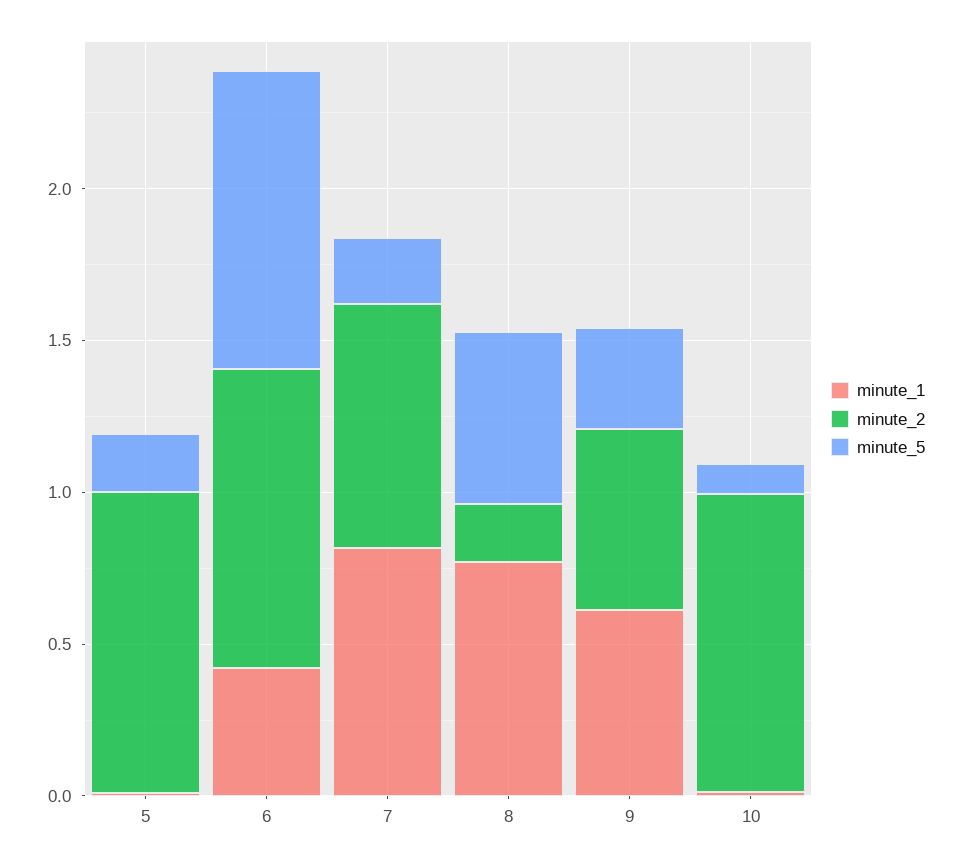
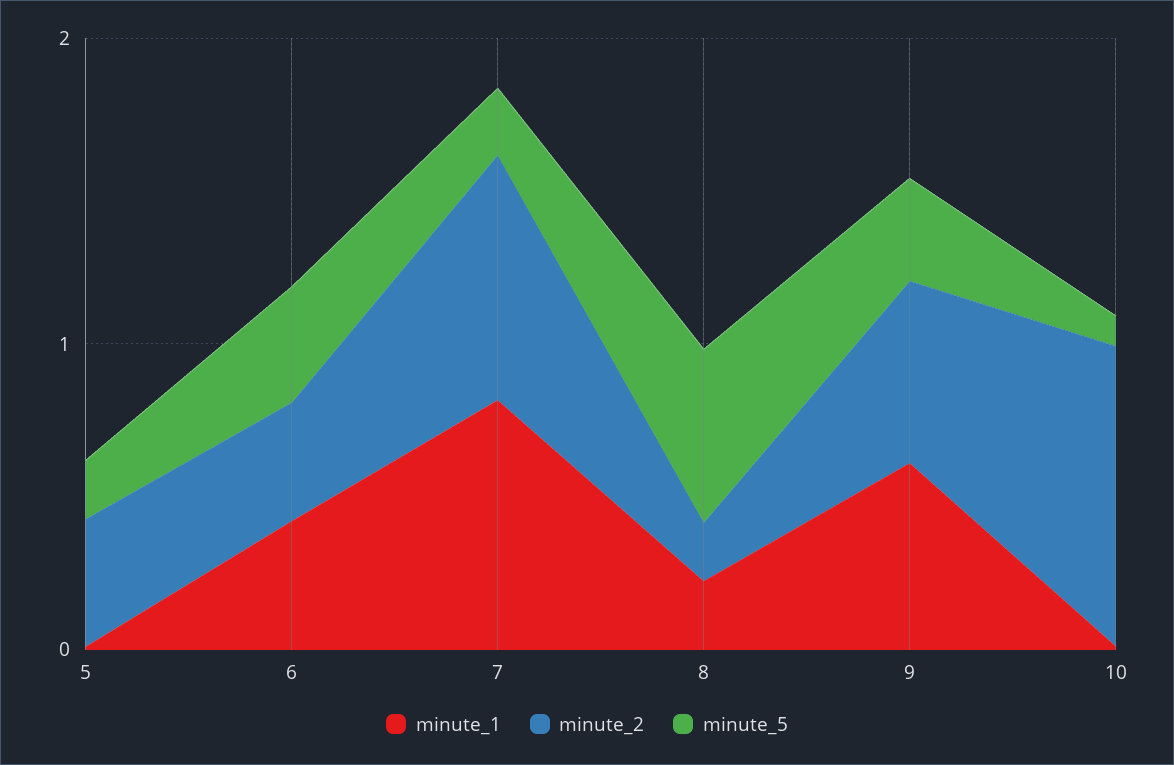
minute_2, 5: 1 -> 0.4
minute_2, 6: 1 -> 0.4
minute_5, 6: 1 -> 0.4
minute_1, 8: 0.8 -> 0.2

